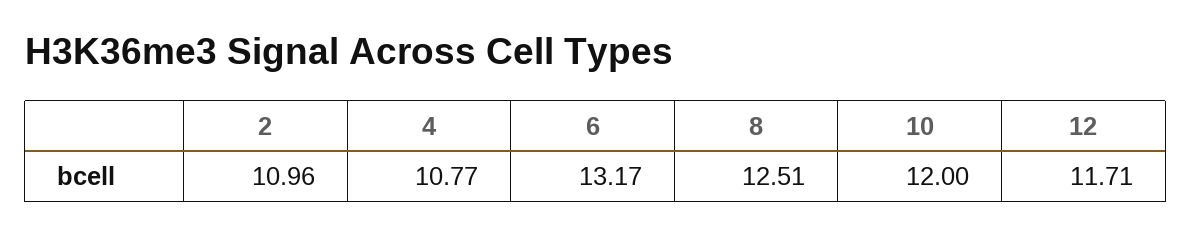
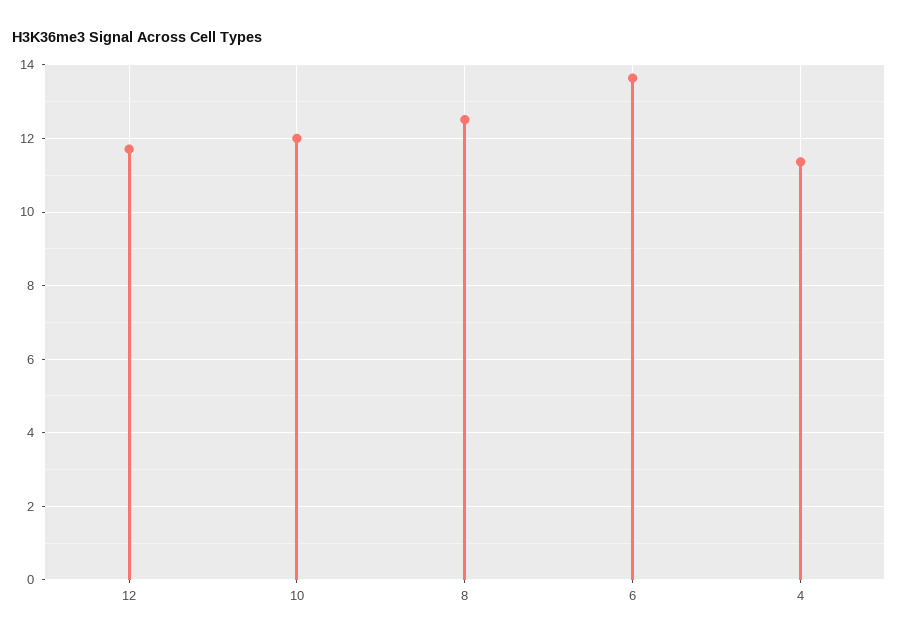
2: 10.96 -> none
4: 10.77 -> 11.4
6: 13.17 -> 13.6

